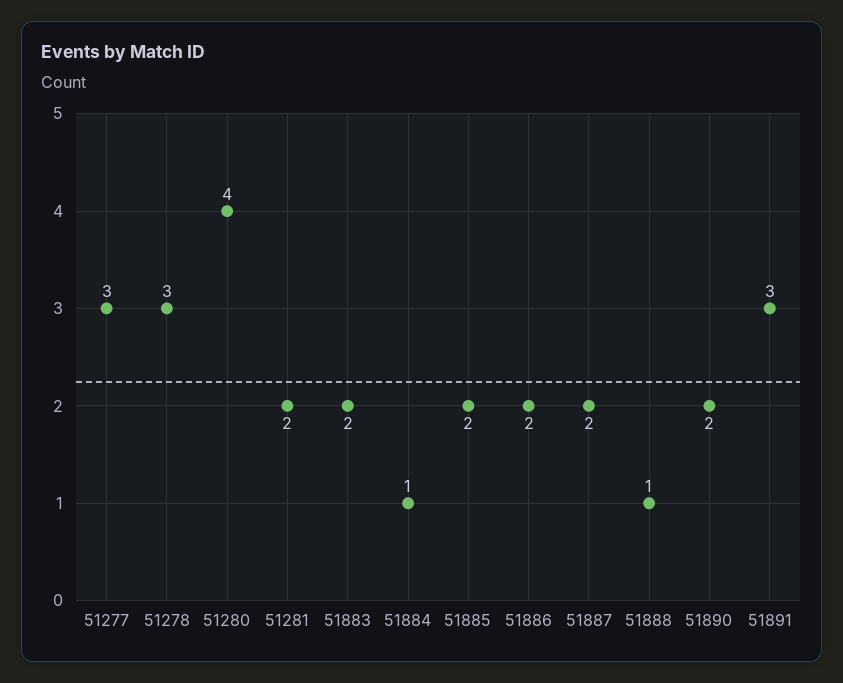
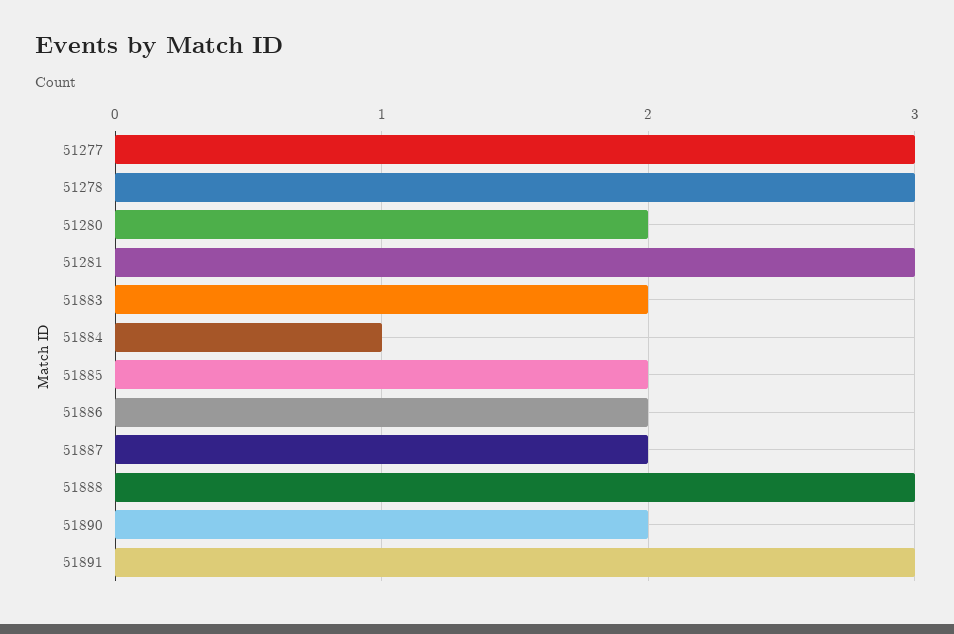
51280: 4 -> 2
51281: 2 -> 3
51888: 1 -> 3

